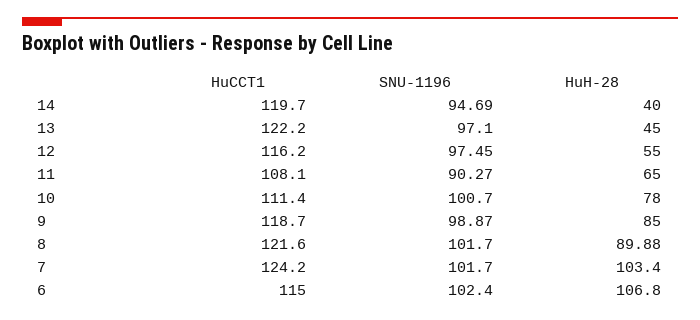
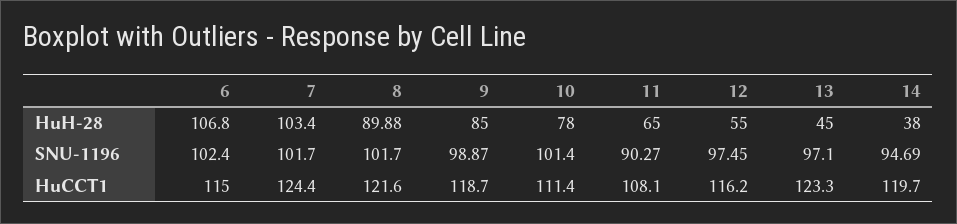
HuH-28, 14: 40 -> 38
HuCCT1, 13: 122.2 -> 123.3
SNU-1196, 10: 100.7 -> 101.4
HuCCT1, 7: 124.2 -> 124.4

